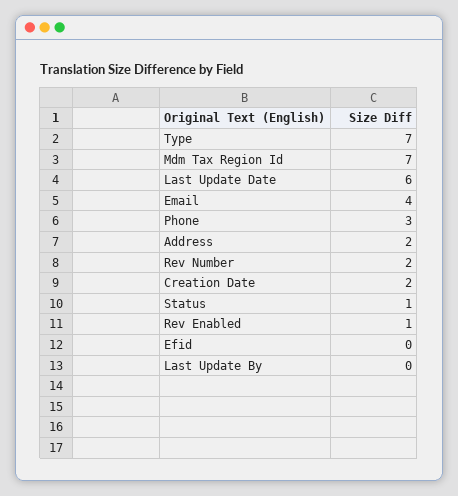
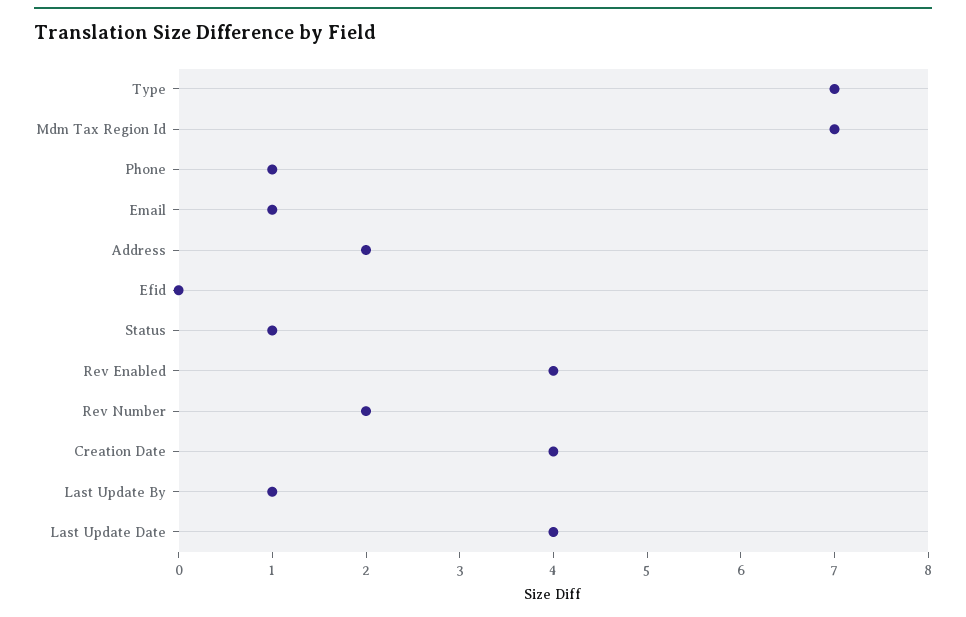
Last Update Date: 6 -> 4
Email: 4 -> 1
Phone: 3 -> 1
Creation Date: 2 -> 4
Rev Enabled: 1 -> 4
Last Update By: 0 -> 1

